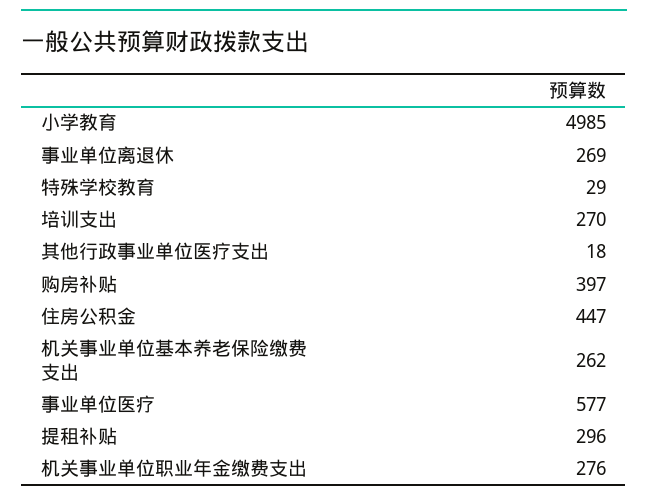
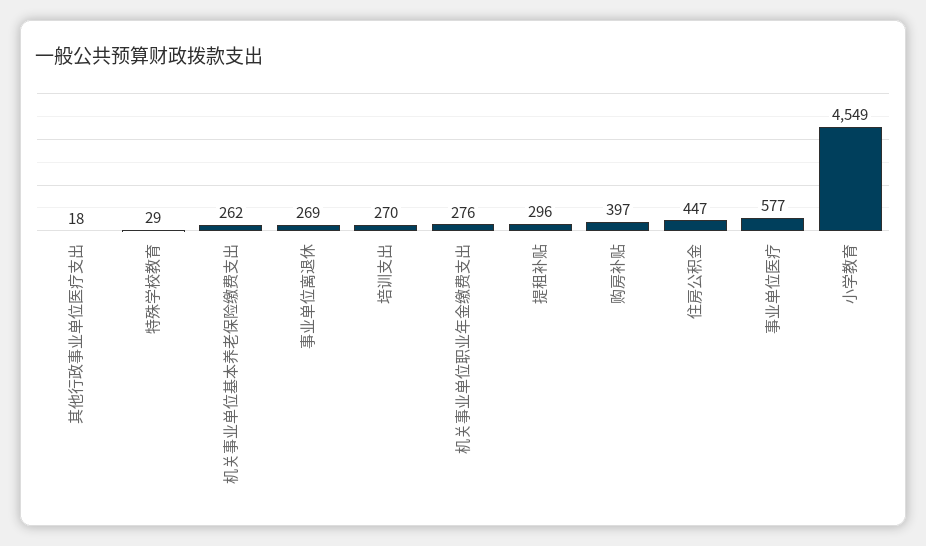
小学教育: 4985 -> 4549

